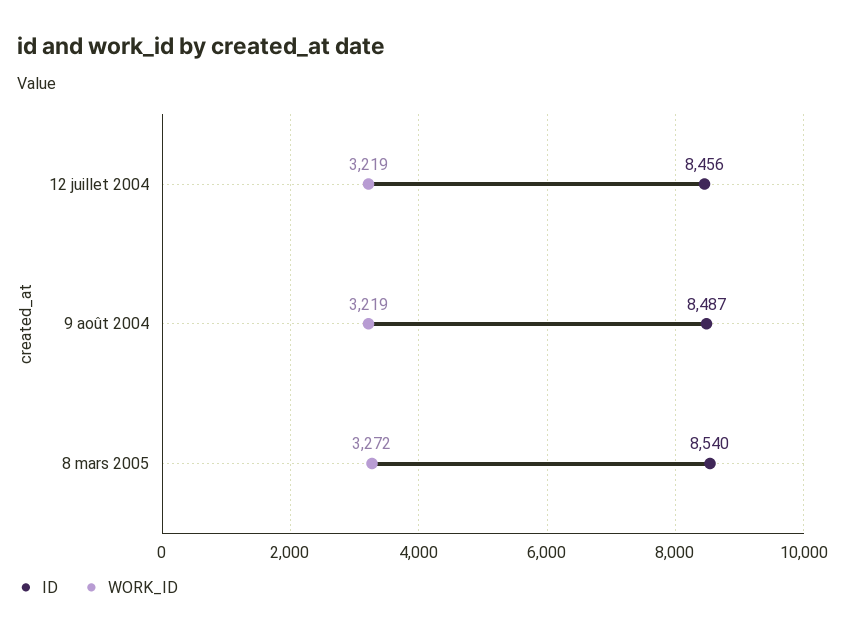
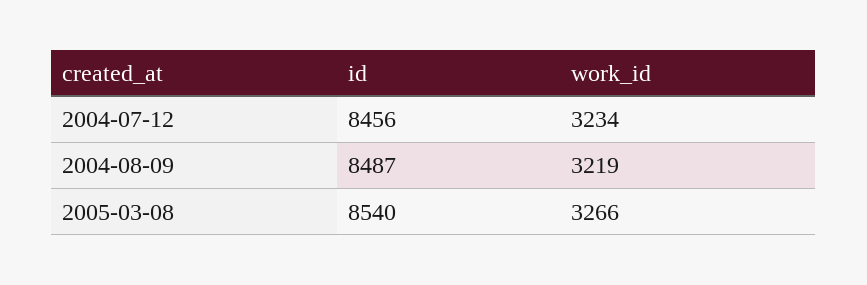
WORK_ID, 12 juillet 2004: 3219 -> 3234
WORK_ID, 8 mars 2005: 3272 -> 3266

